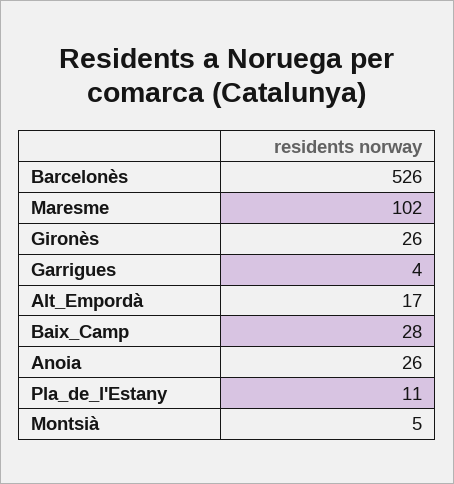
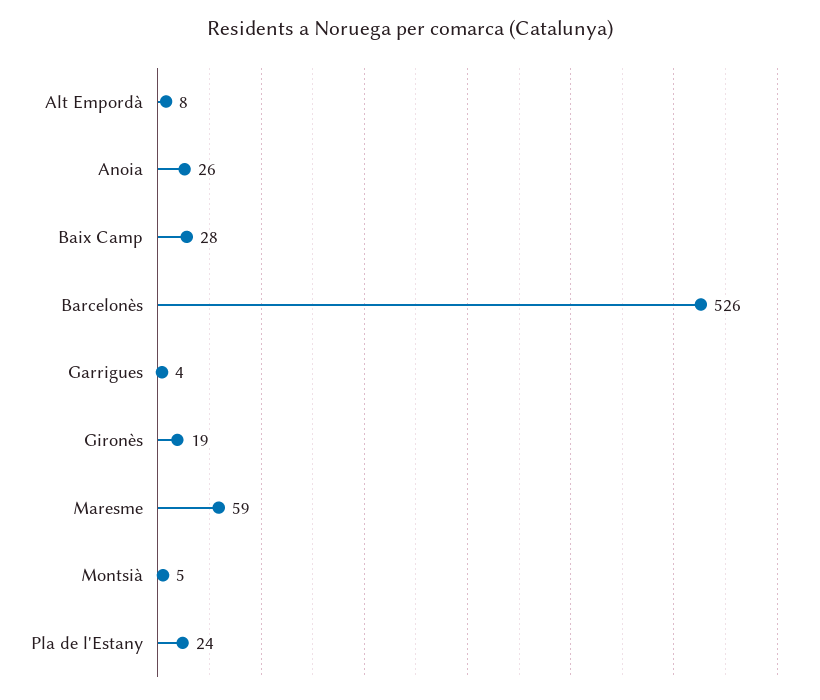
Maresme: 102 -> 59
Gironès: 26 -> 19
Alt_Empordà: 17 -> 8
Pla_de_l'Estany: 11 -> 24

